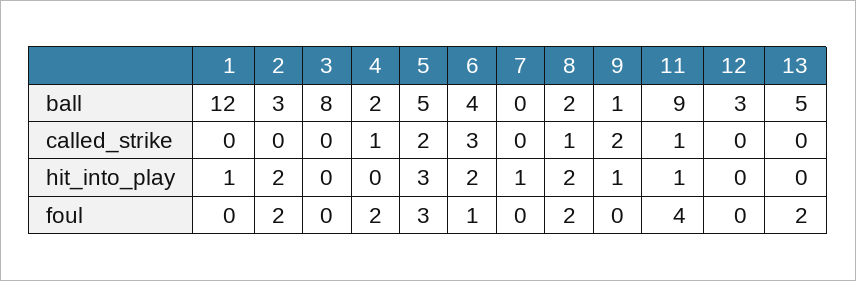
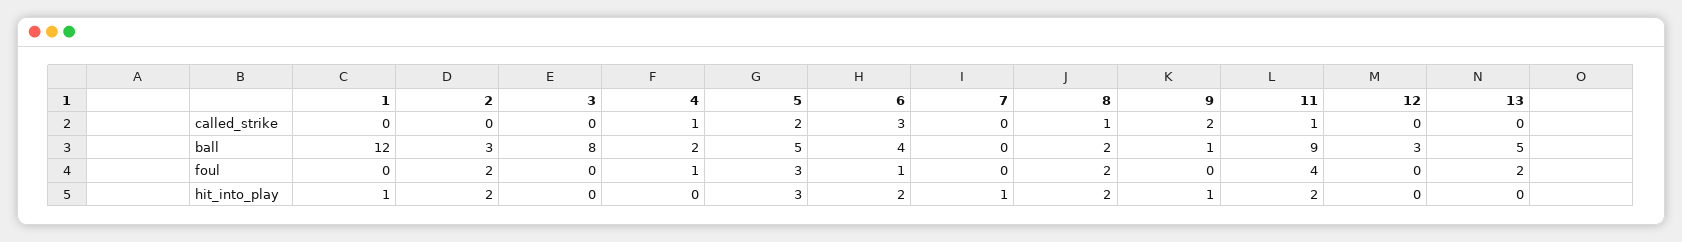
11, hit_into_play: 1 -> 2
4, foul: 2 -> 1

